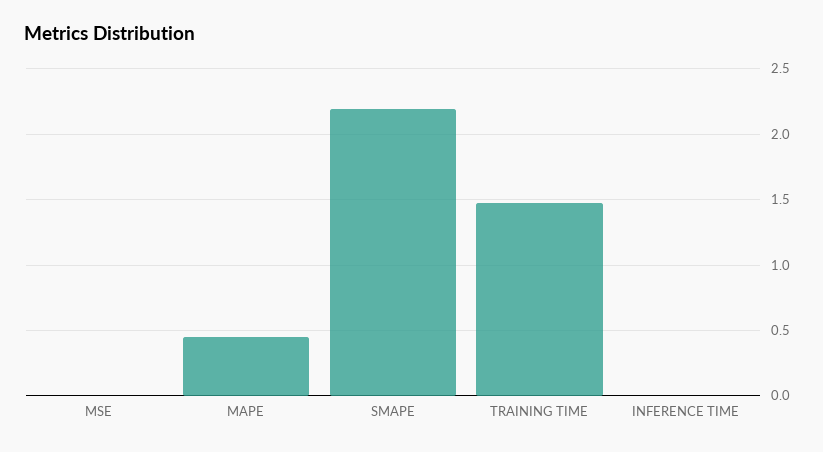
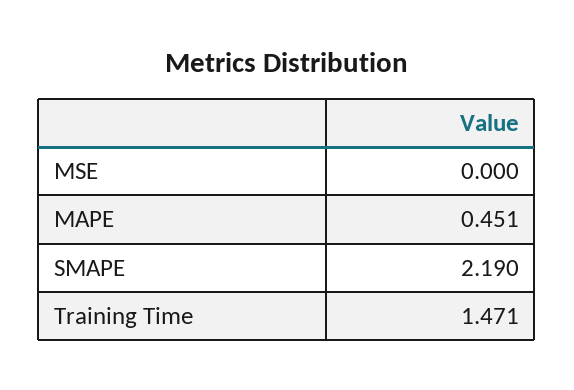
INFERENCE TIME: 0 -> none

